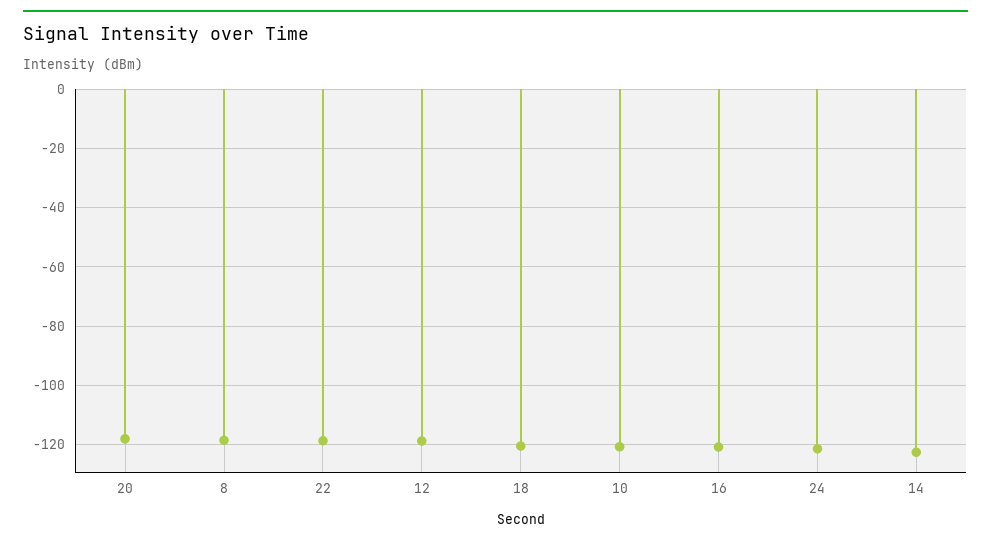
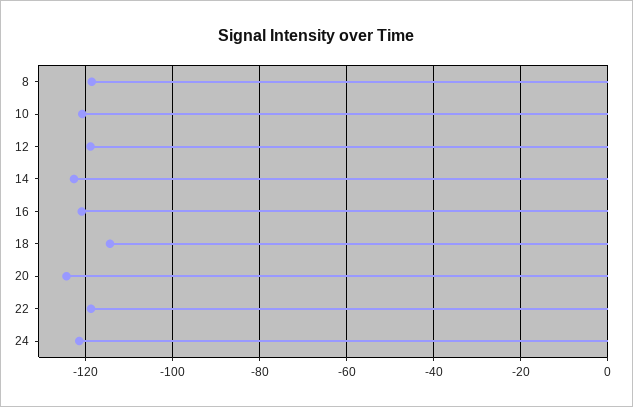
20: -117.5 -> -124
18: -120 -> -114

